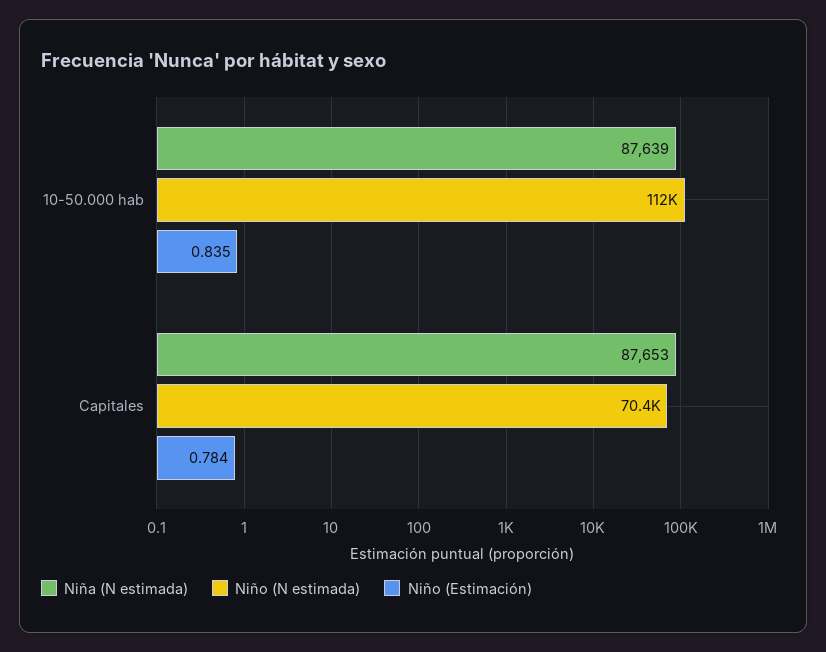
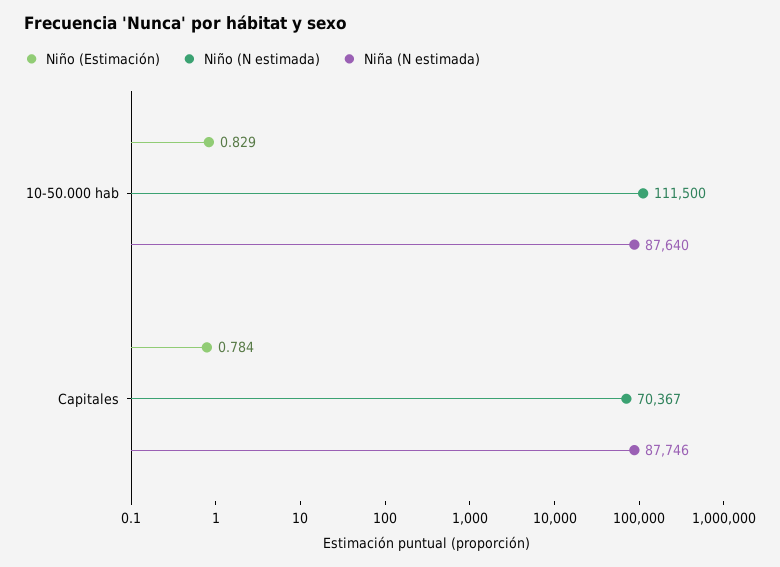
Niña (N estimada), 10-50.000 hab: 87639 -> 87640
Niño (Estimación), 10-50.000 hab: 0.835 -> 0.829
Niña (N estimada), Capitales: 87653 -> 87746

